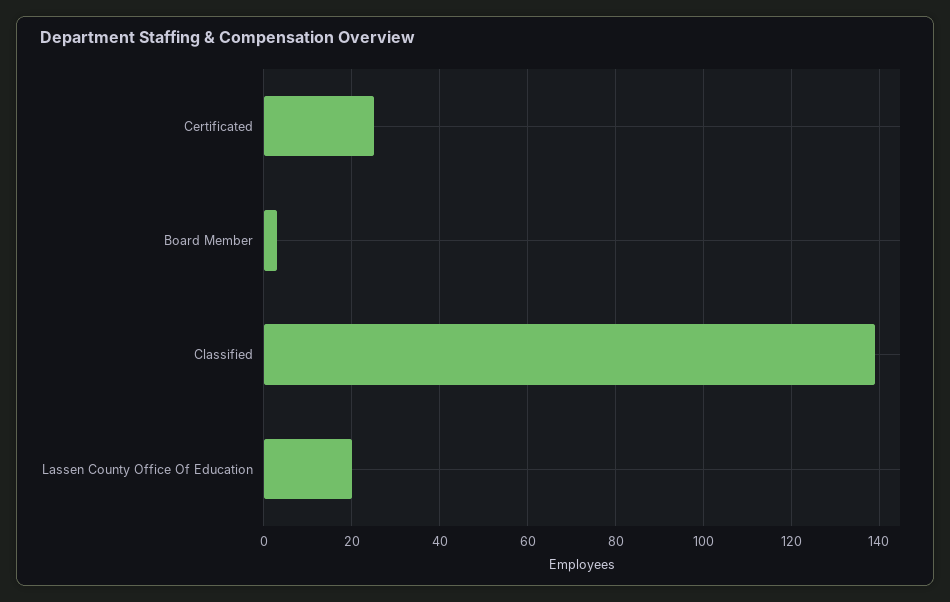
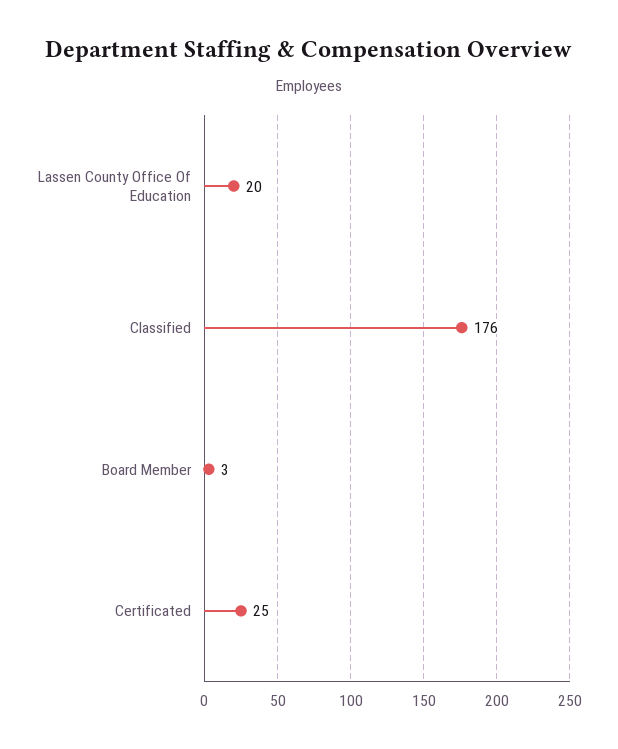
Classified: 140 -> 176

